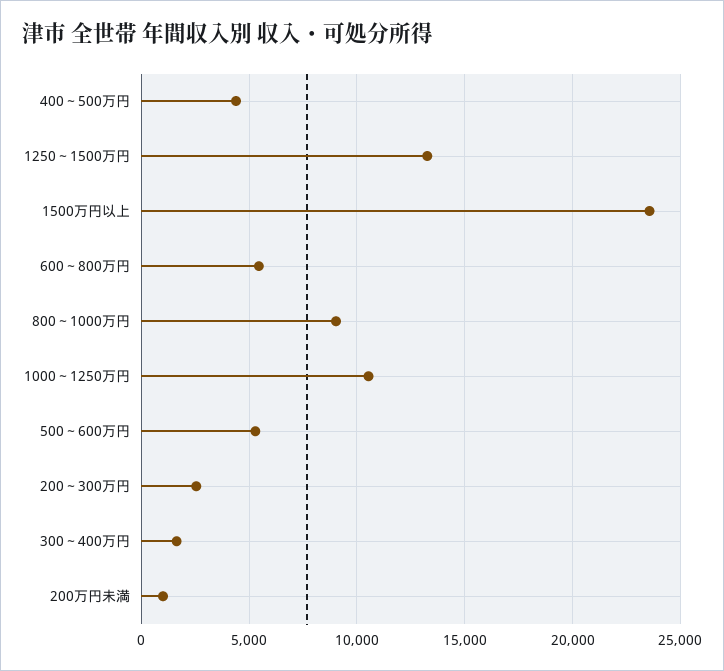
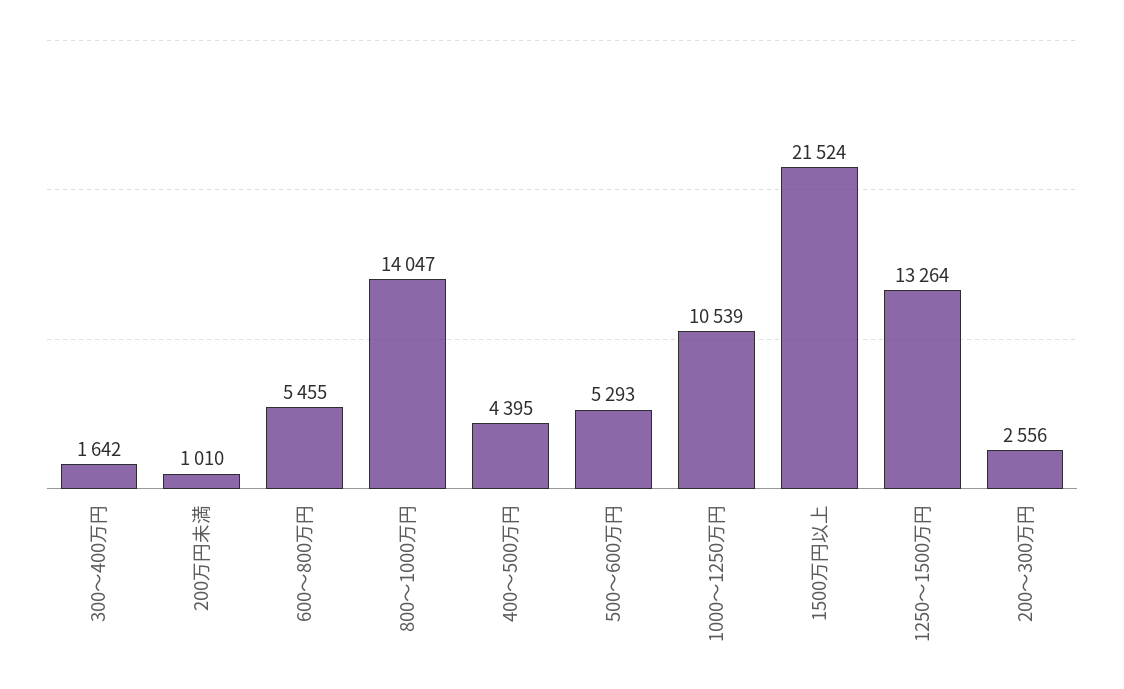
1500万円以上: 23500 -> 21524
800～1000万円: 9000 -> 14047

